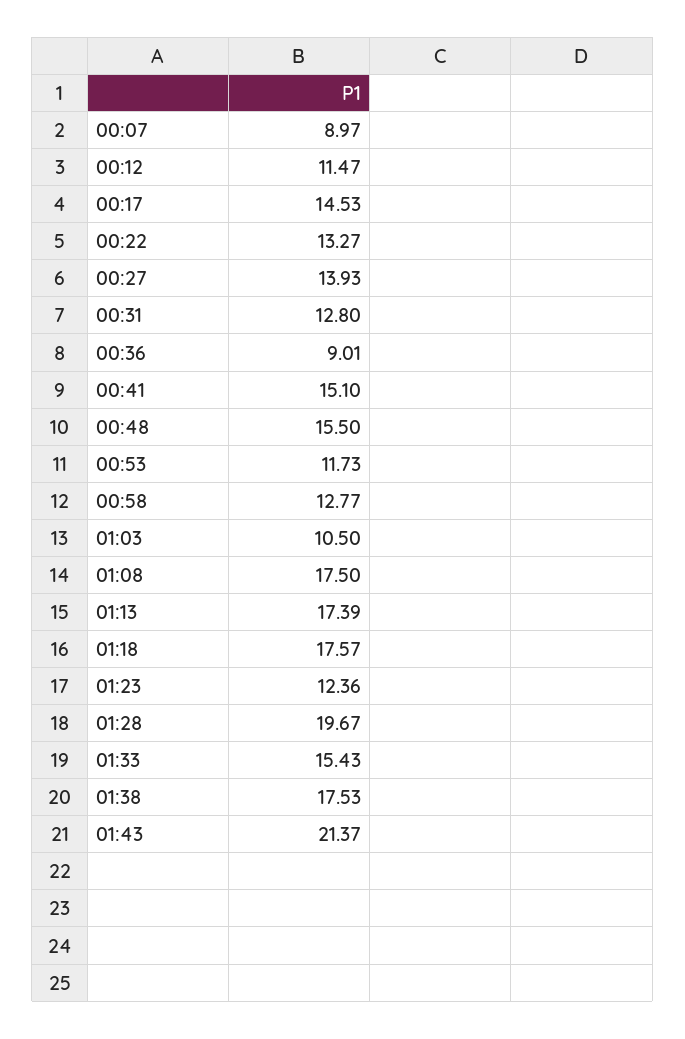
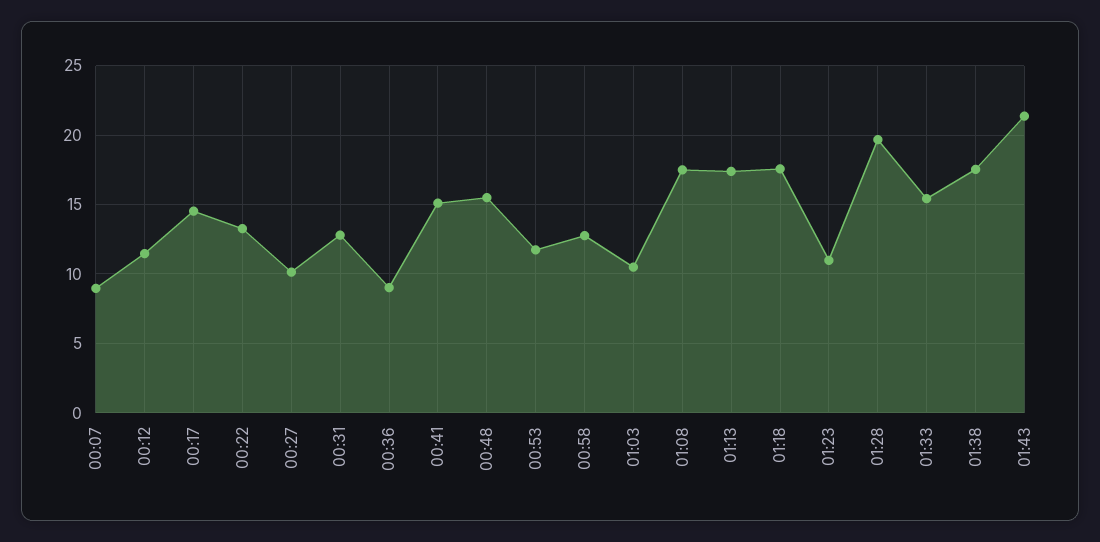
00:27: 13.93 -> 10
01:23: 12.36 -> 11

